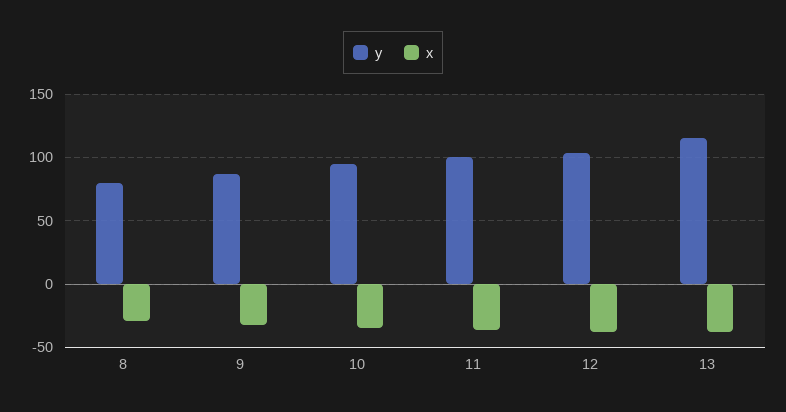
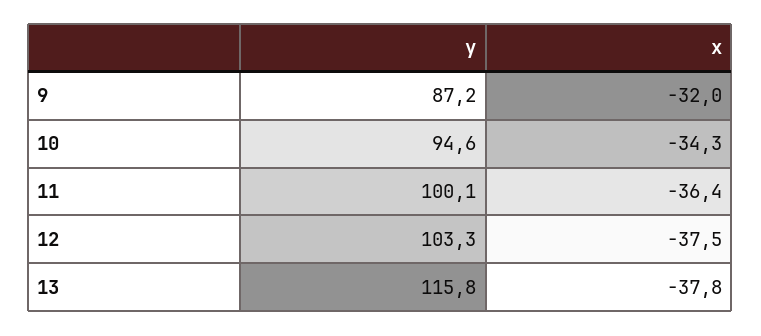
y, 8: 80 -> none
x, 8: -30 -> none

